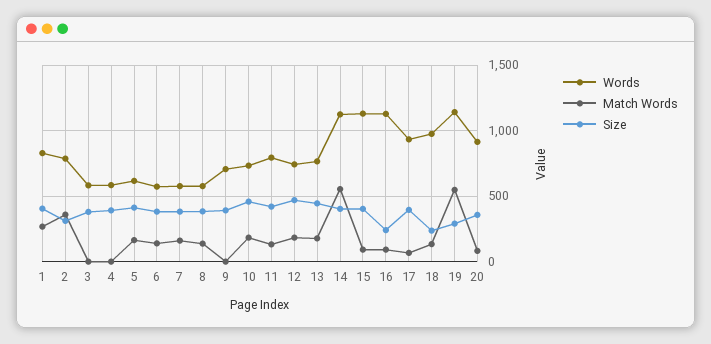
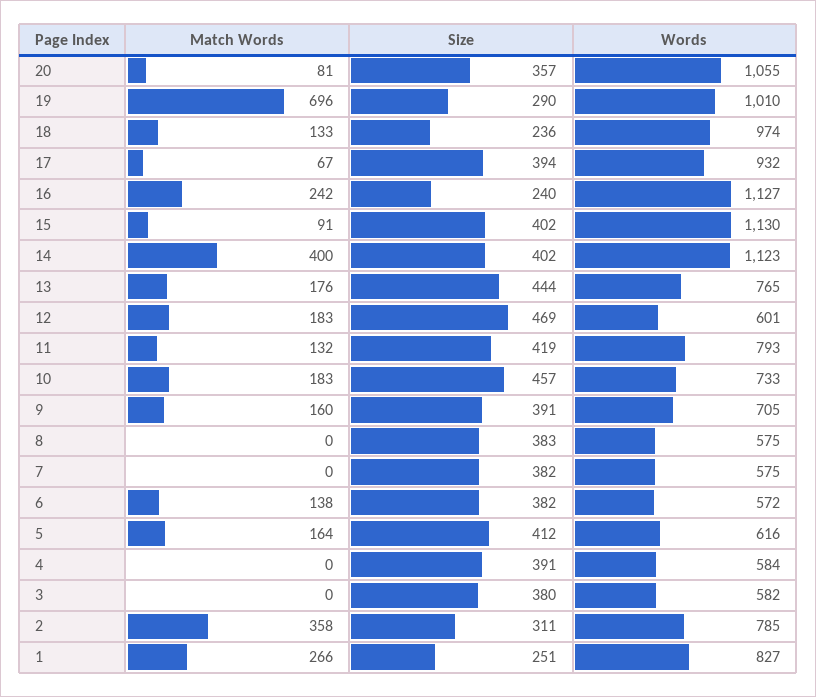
Size, 1: 400 -> 251
Match Words, 7: 150 -> 0
Match Words, 8: 150 -> 0
Match Words, 9: 0 -> 160
Words, 12: 750 -> 601
Match Words, 14: 550 -> 400
Match Words, 16: 100 -> 242
Words, 19: 1150 -> 1010
Match Words, 19: 550 -> 696
Words, 20: 900 -> 1055

